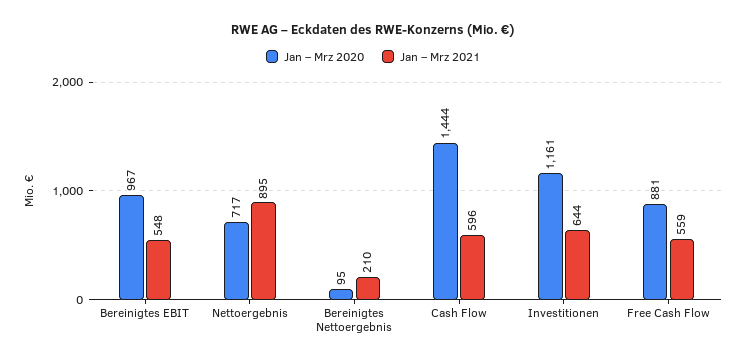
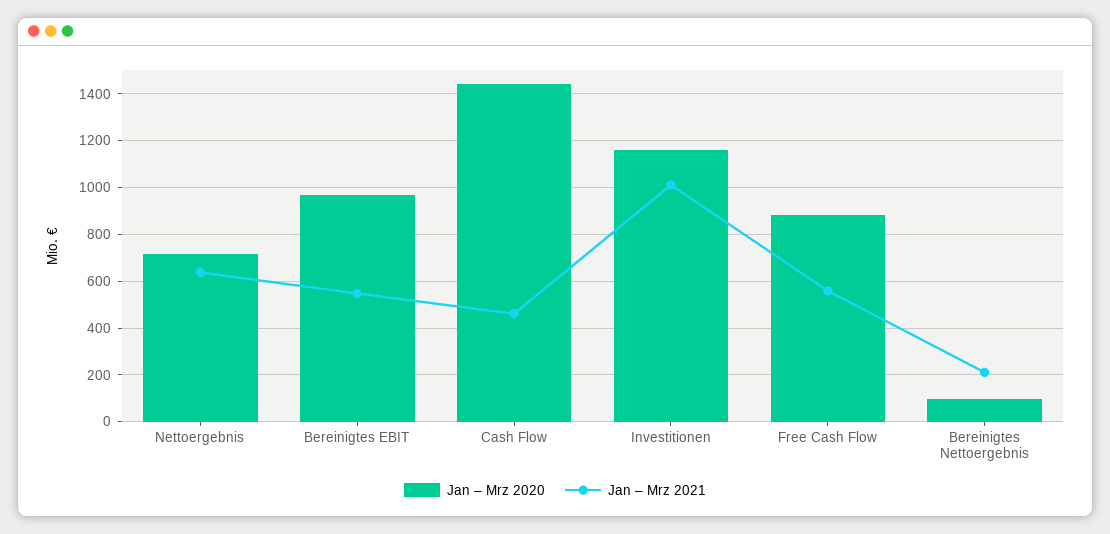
Jan – Mrz 2021, Nettoergebnis: 895 -> 650
Jan – Mrz 2021, Cash Flow: 596 -> 450
Jan – Mrz 2021, Investitionen: 644 -> 1000

